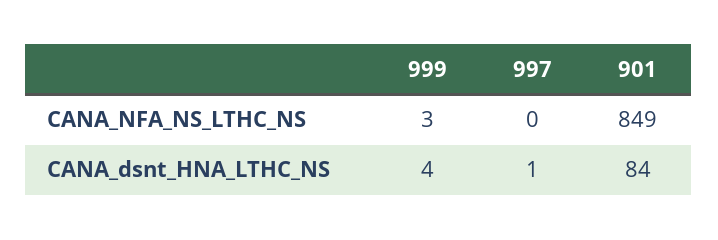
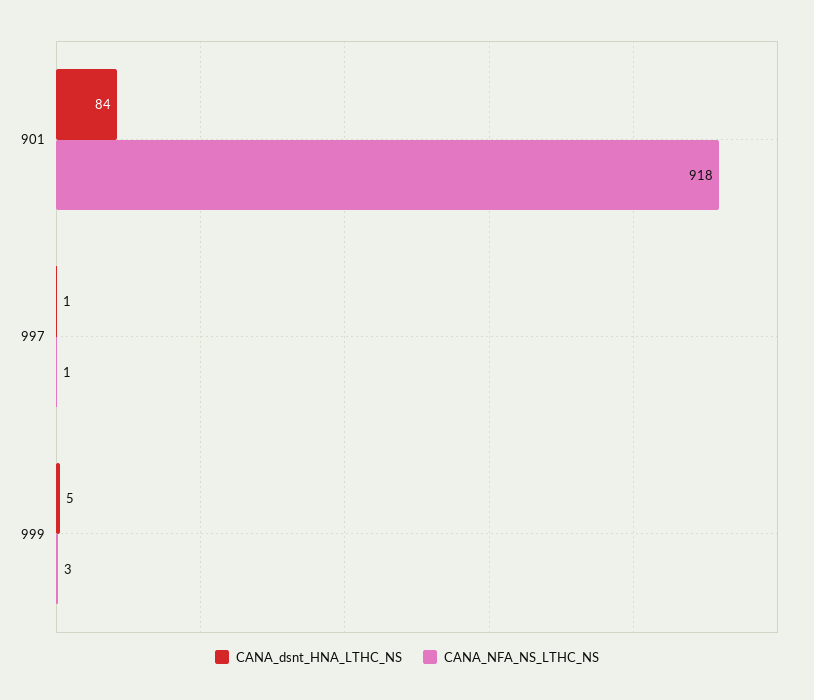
CANA_NFA_NS_LTHC_NS, 997: 0 -> 1
CANA_NFA_NS_LTHC_NS, 901: 849 -> 918
CANA_dsnt_HNA_LTHC_NS, 999: 4 -> 5

